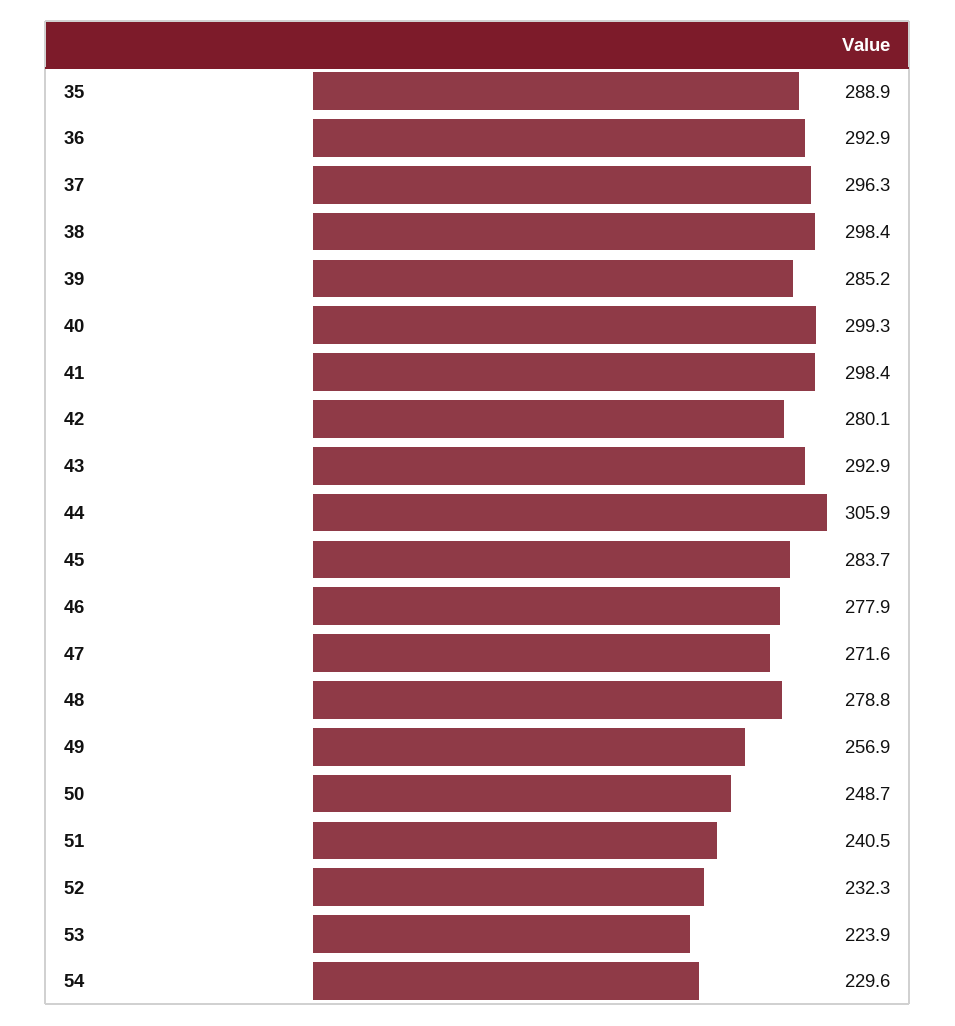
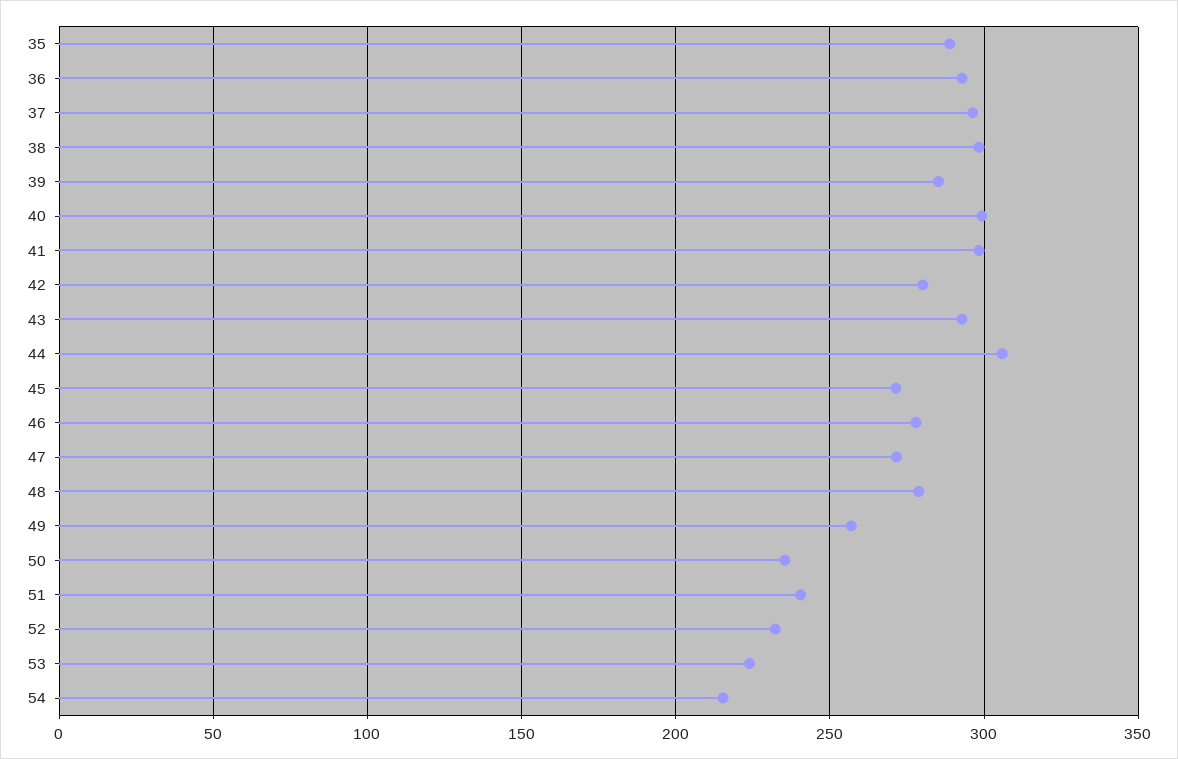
45: 283.7 -> 270
50: 248.7 -> 235
54: 229.6 -> 215

